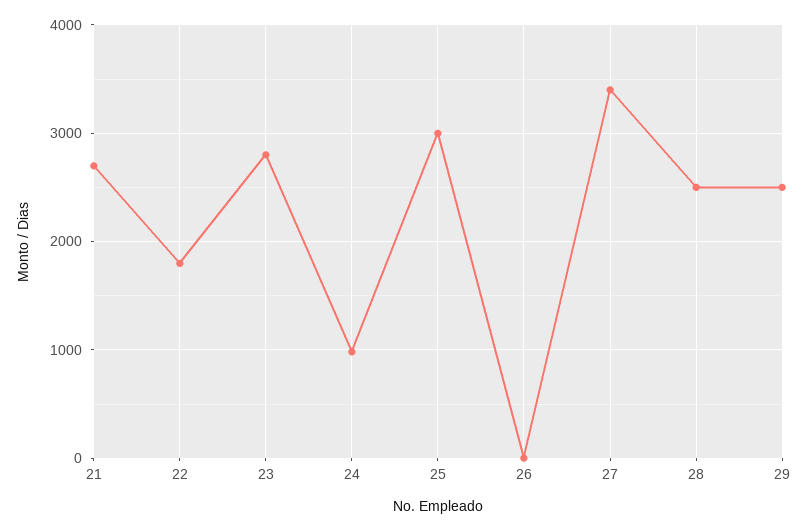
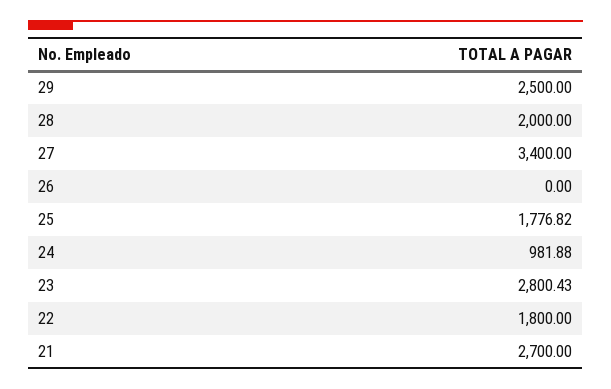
25: 3000 -> 1776.82
28: 2500 -> 2000

